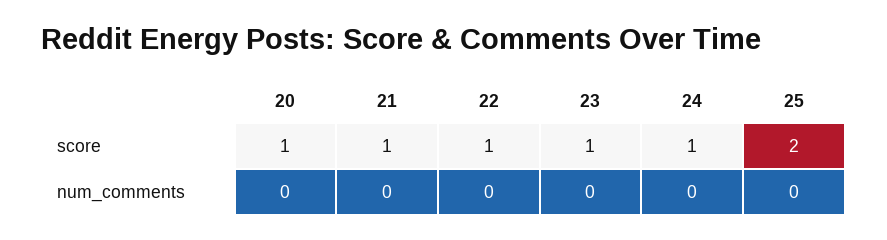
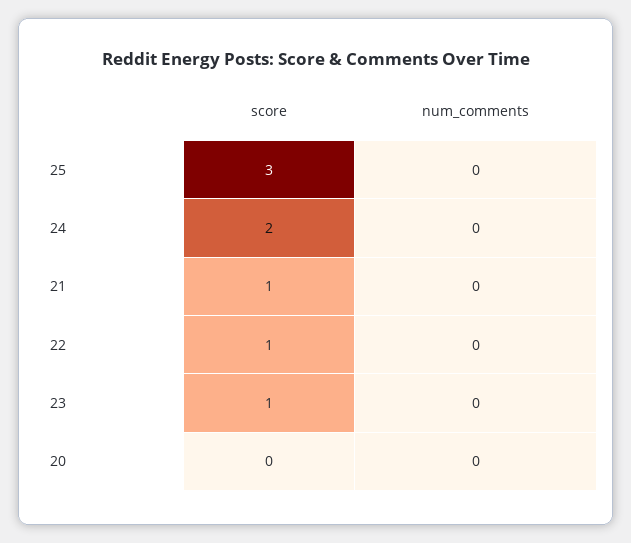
20, score: 1 -> 0
24, score: 1 -> 2
25, score: 2 -> 3

